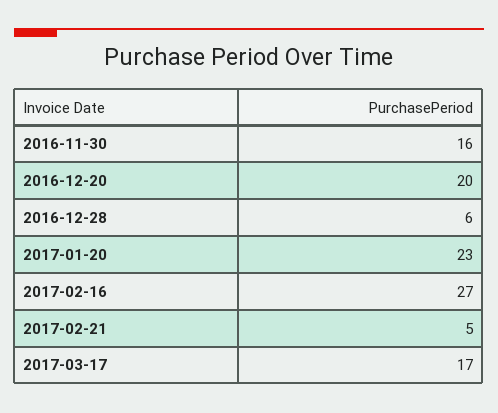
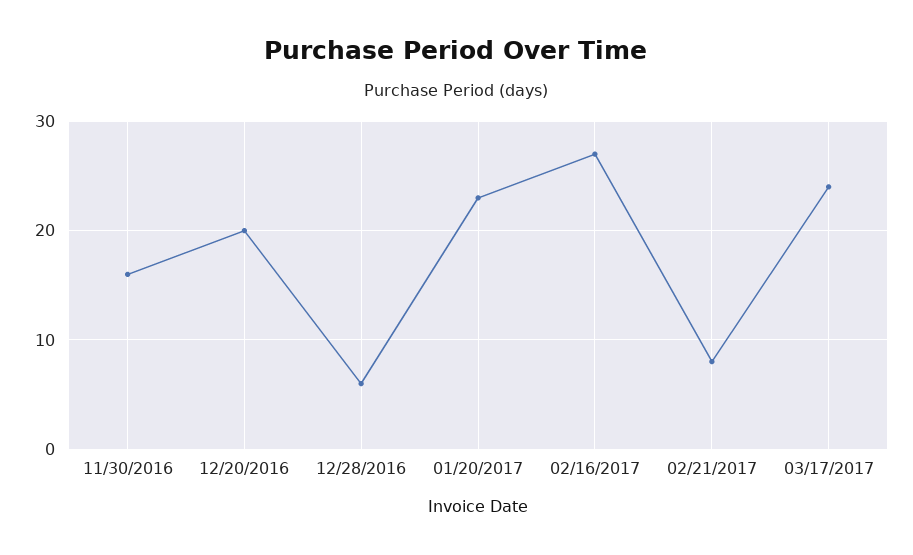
2017-02-21: 5 -> 8
2017-03-17: 17 -> 24

